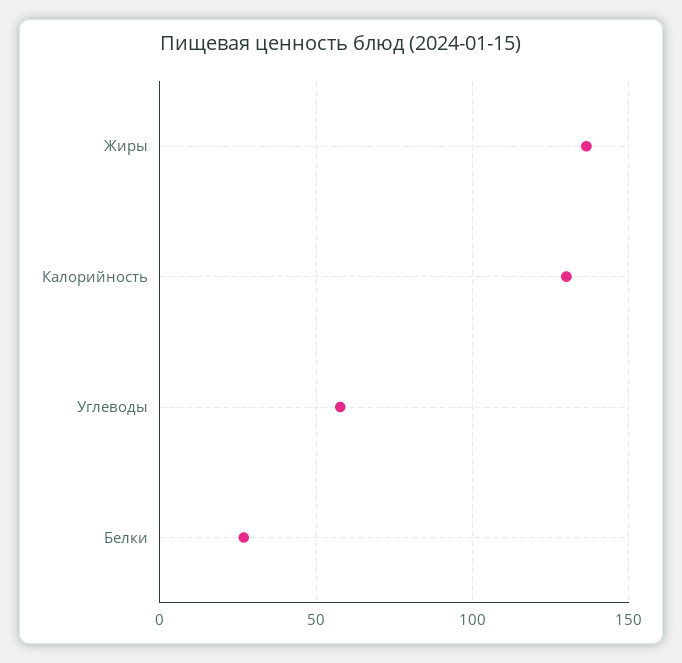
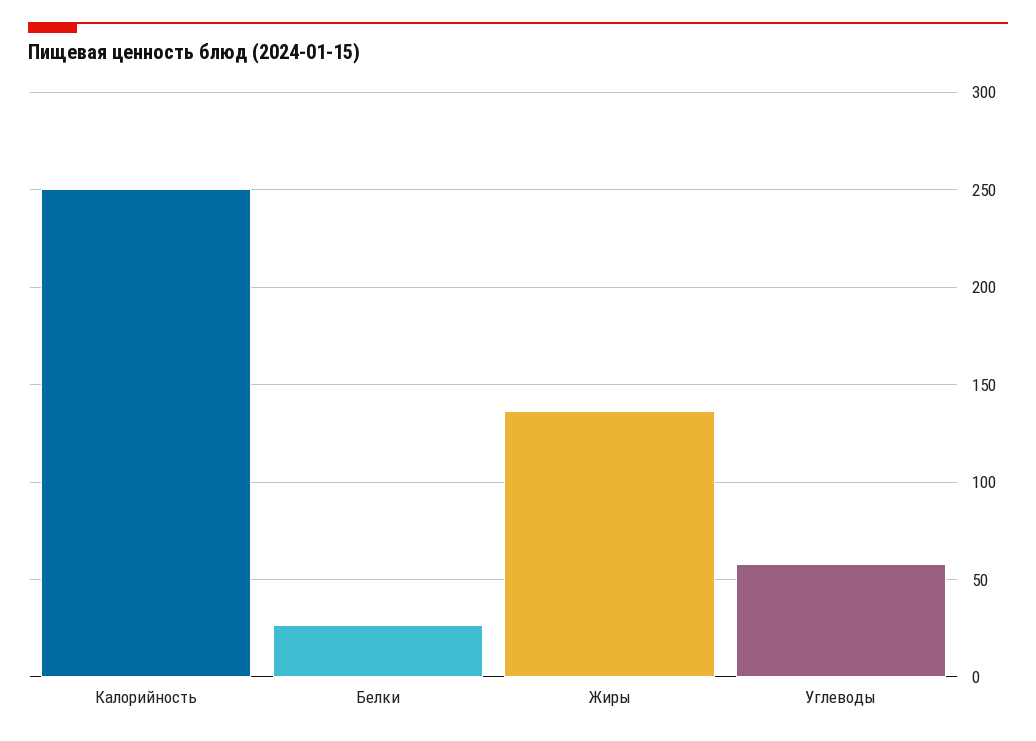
Калорийность: 130 -> 250

